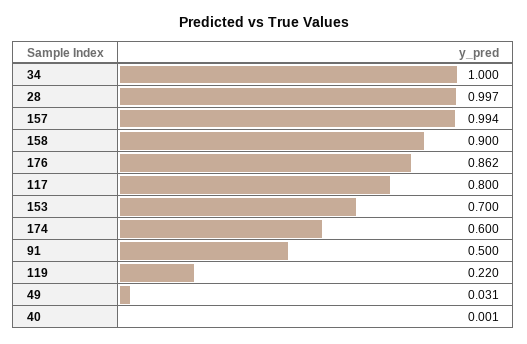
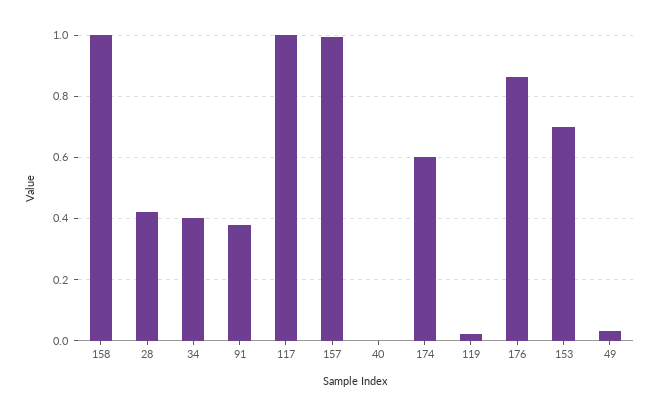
34: 1 -> 0.4
28: 0.997 -> 0.42
158: 0.9 -> 1
117: 0.8 -> 1
91: 0.5 -> 0.38
119: 0.22 -> 0.02

